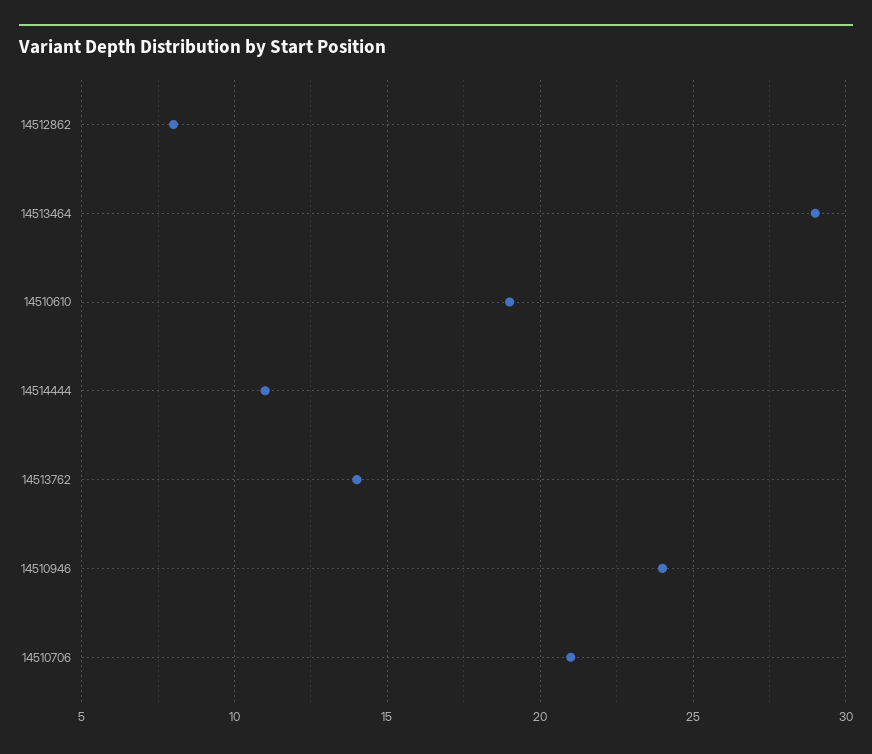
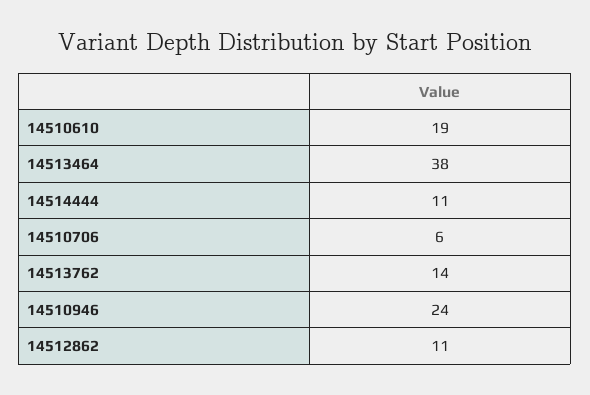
14512862: 8 -> 11
14513464: 29 -> 38
14510706: 21 -> 6

